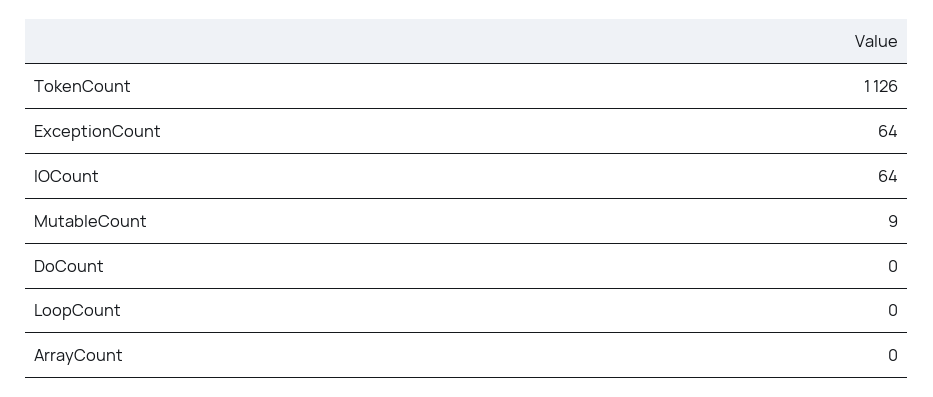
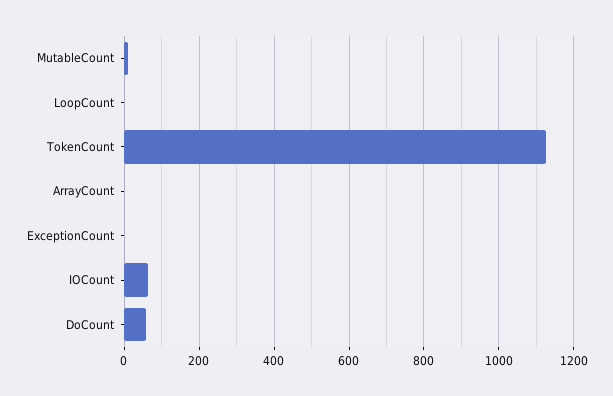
ExceptionCount: 64 -> 0
DoCount: 0 -> 60

